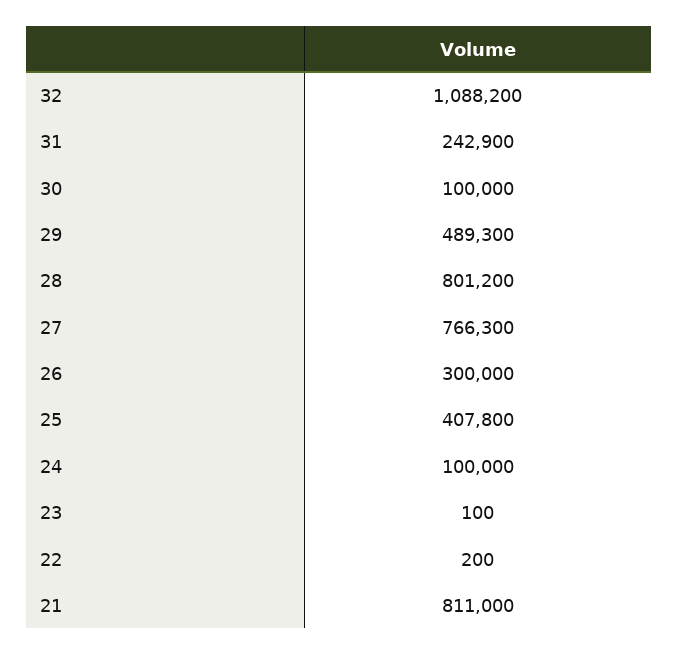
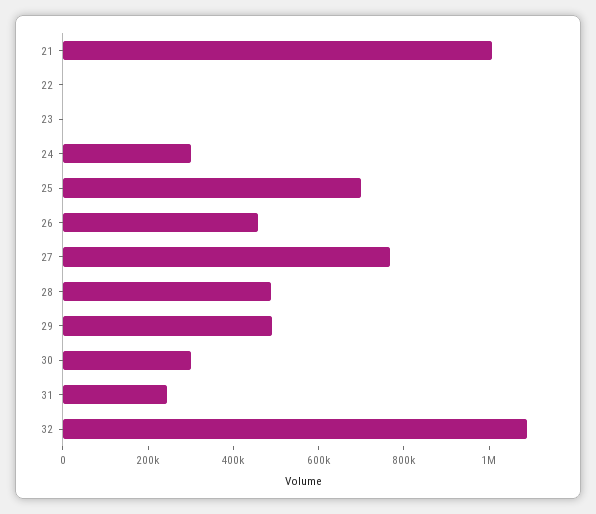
30: 100000 -> 300000
28: 801200 -> 500000
26: 300000 -> 450000
25: 407800 -> 700000
24: 100000 -> 300000
21: 811000 -> 1000000

